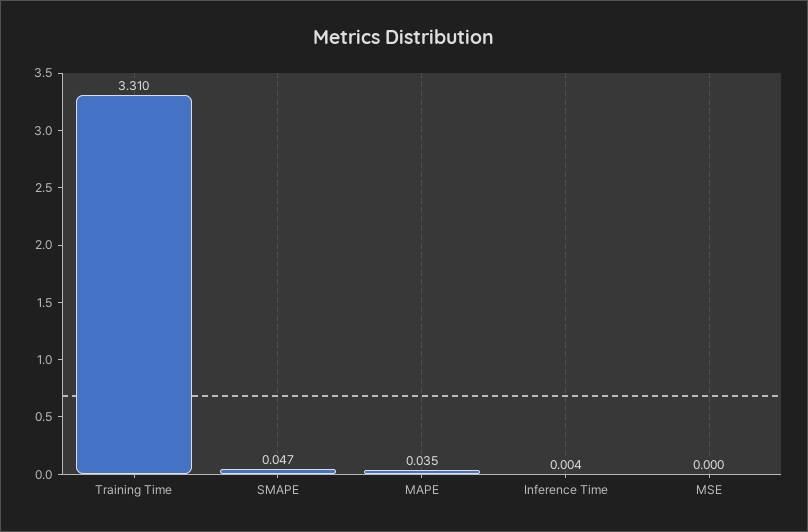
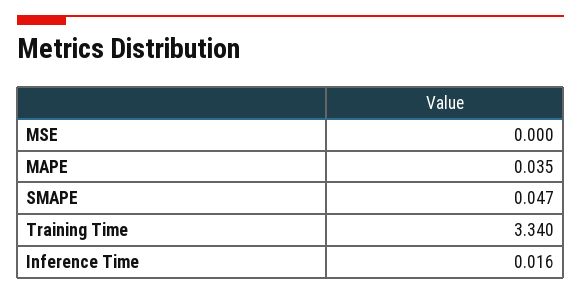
Training Time: 3.31 -> 3.34
Inference Time: 0.004 -> 0.016

